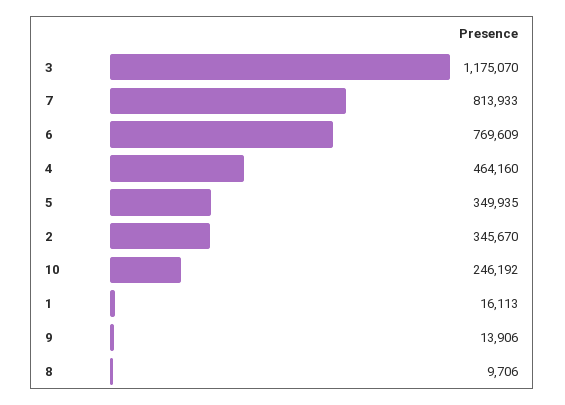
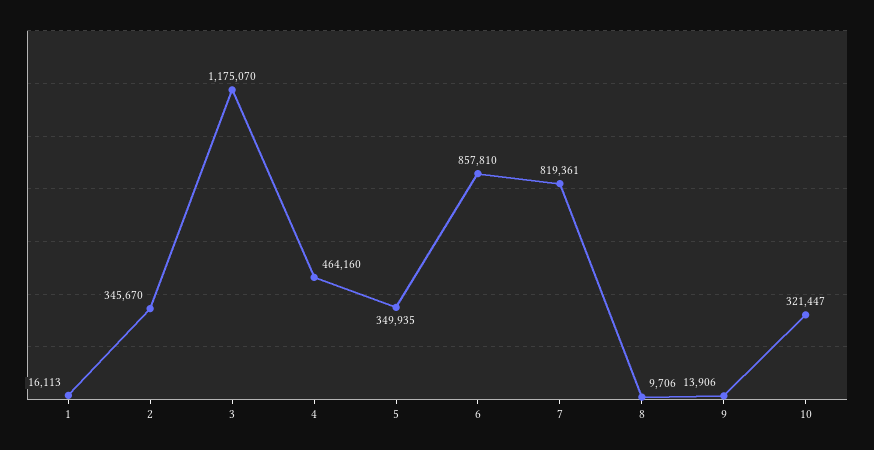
7: 813933 -> 819361
6: 769609 -> 857810
10: 246192 -> 321447

